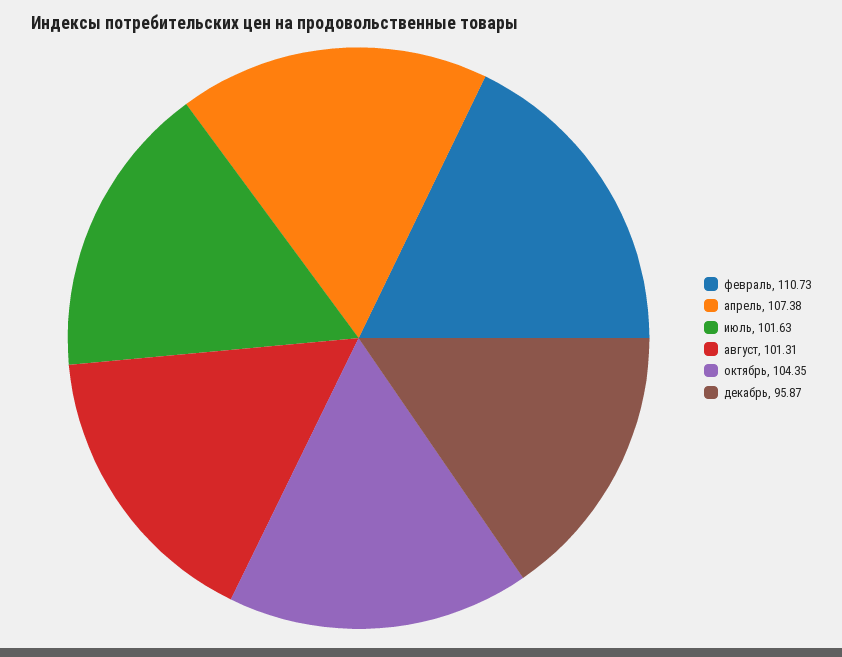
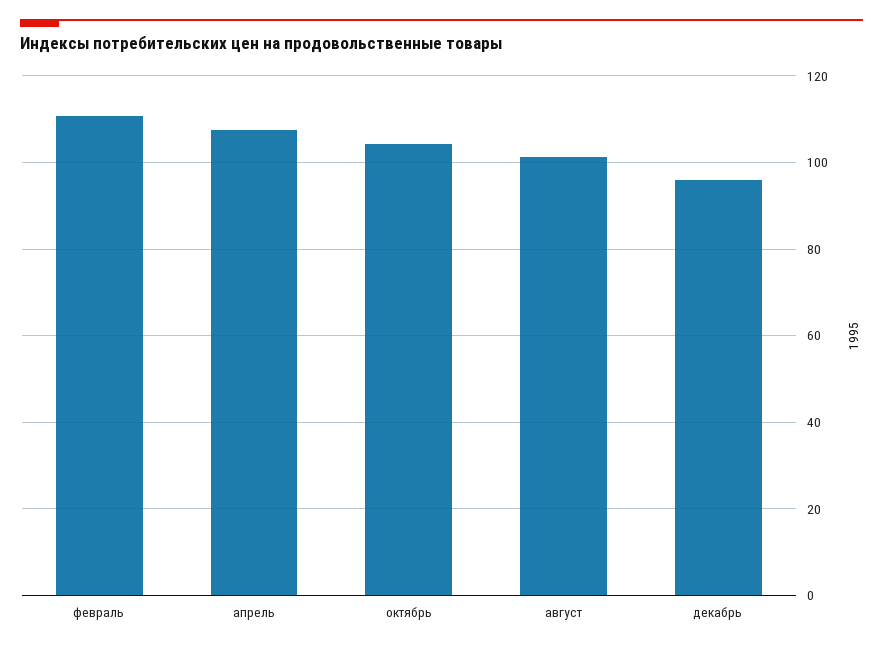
июль: 101.63 -> none

